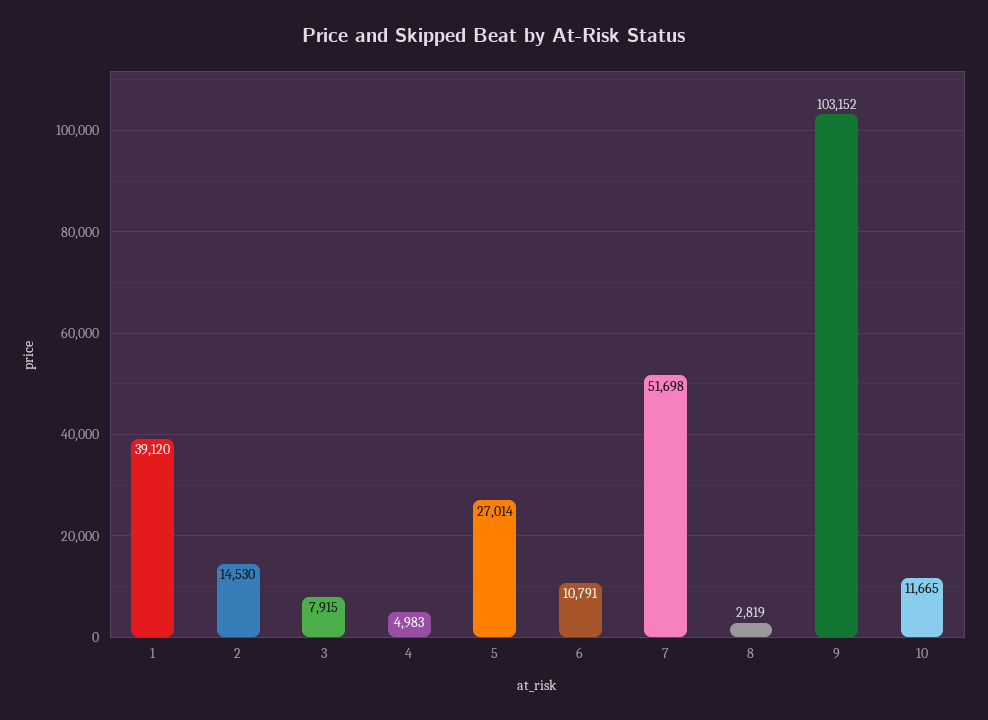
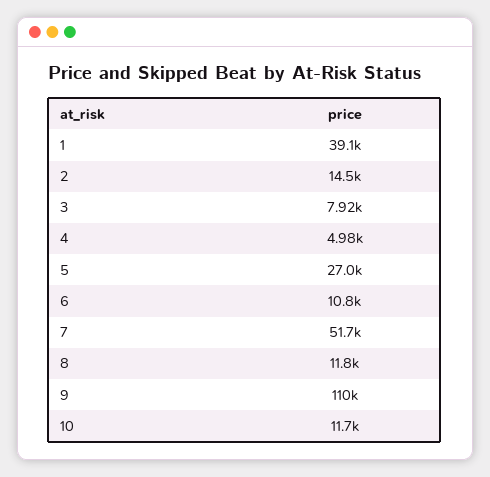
8: 2819 -> 11800
9: 103152 -> 110000

